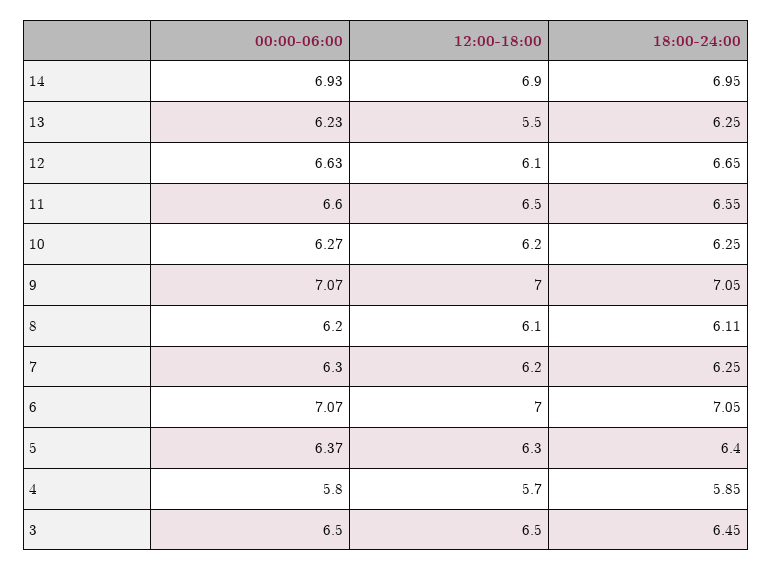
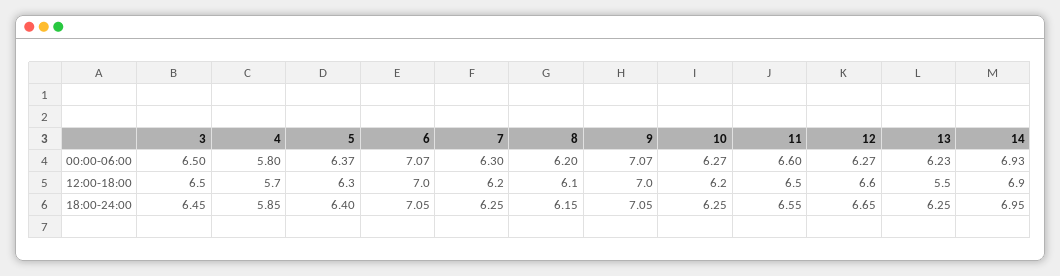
00:00-06:00, 12: 6.63 -> 6.27
12:00-18:00, 12: 6.1 -> 6.6
18:00-24:00, 8: 6.11 -> 6.15

